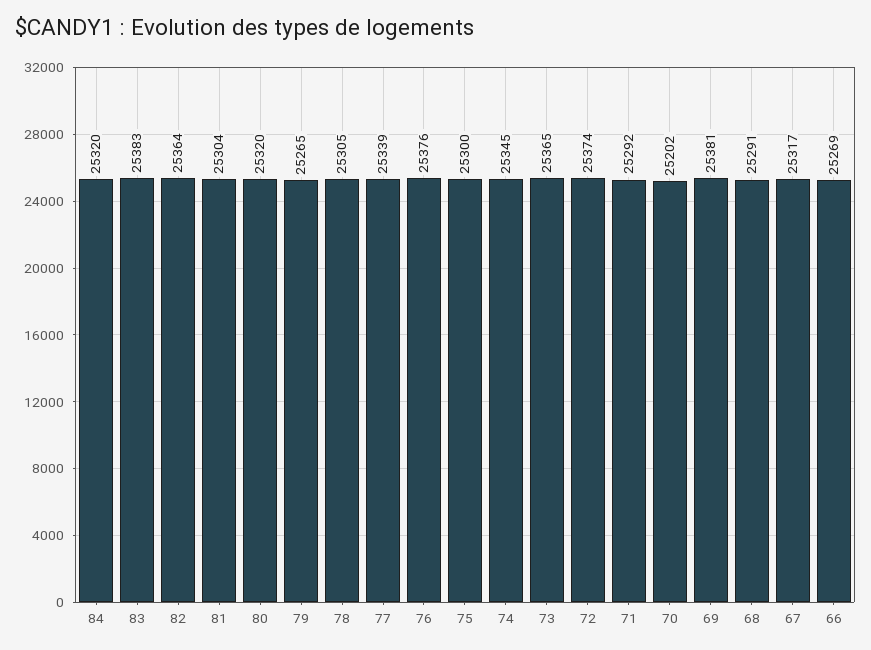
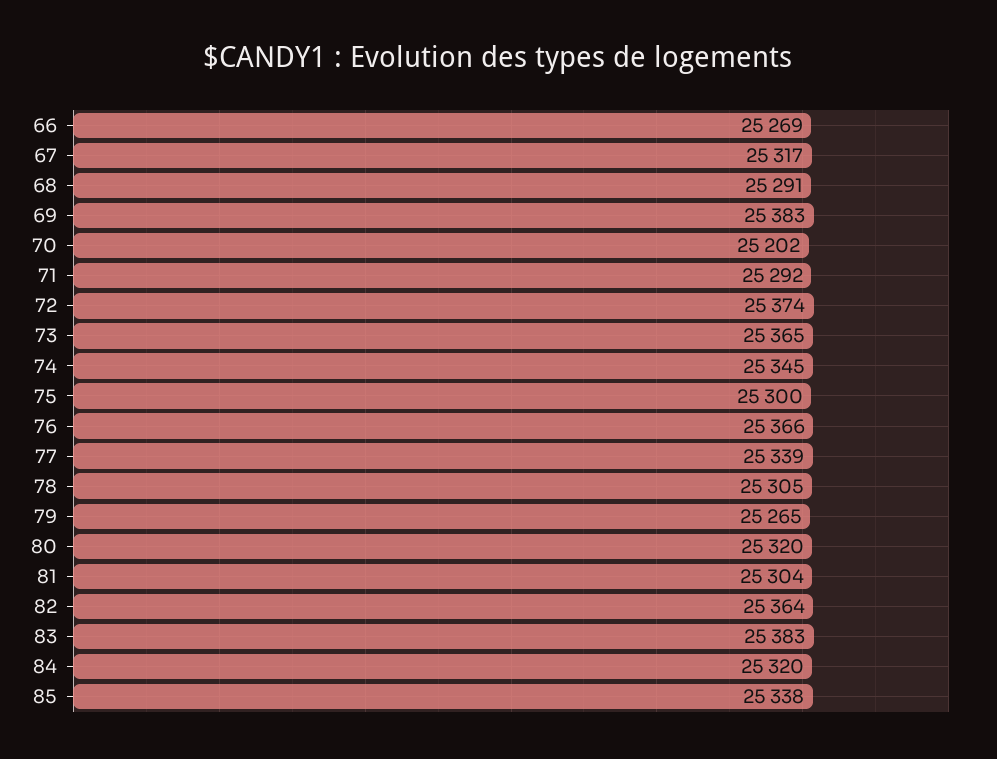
76: 25376 -> 25366
69: 25381 -> 25383
85: none -> 25338

